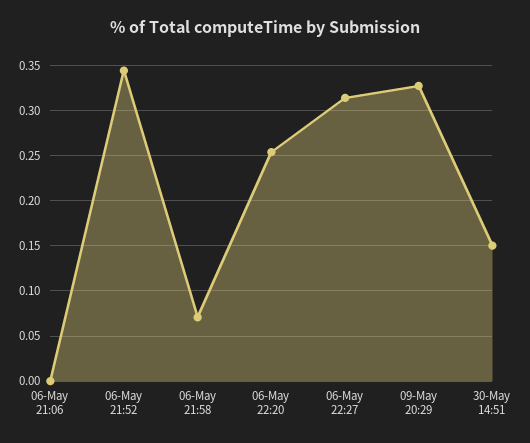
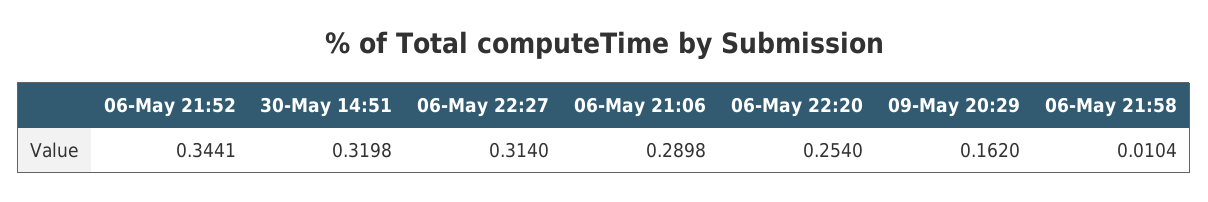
06-May 21:06: 0 -> 0.2898
06-May 21:58: 0.07 -> 0.0104
09-May 20:29: 0.33 -> 0.162
30-May 14:51: 0.15 -> 0.3198

